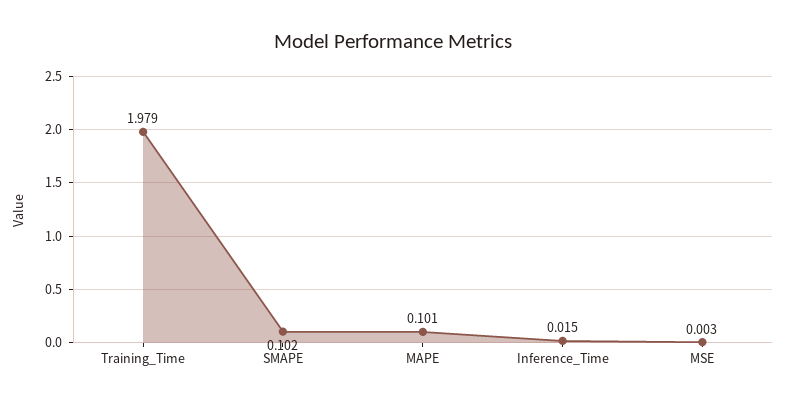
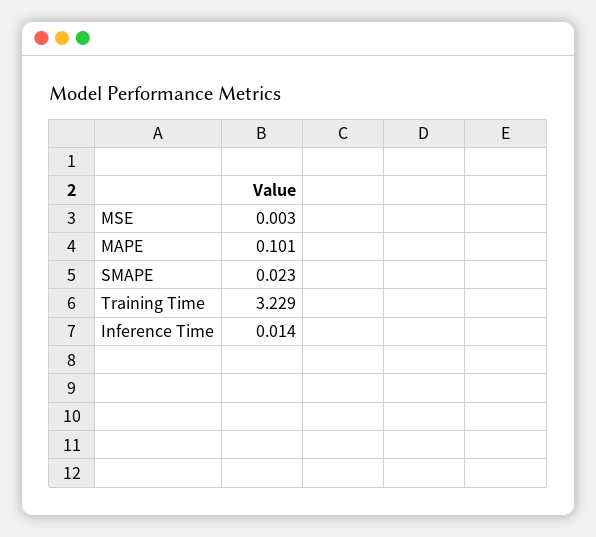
Training_Time: 1.979 -> 3.229
SMAPE: 0.102 -> 0.023
Inference_Time: 0.015 -> 0.014

